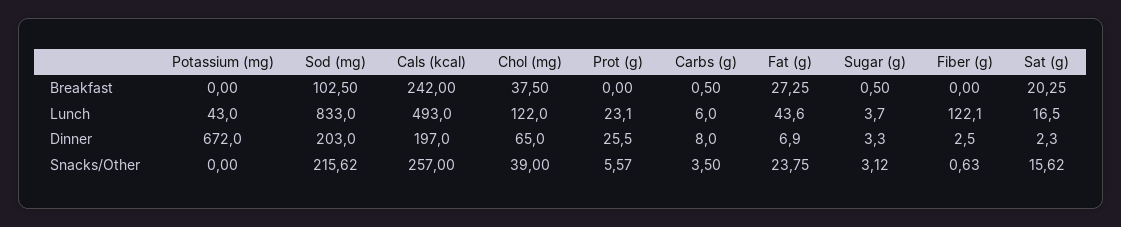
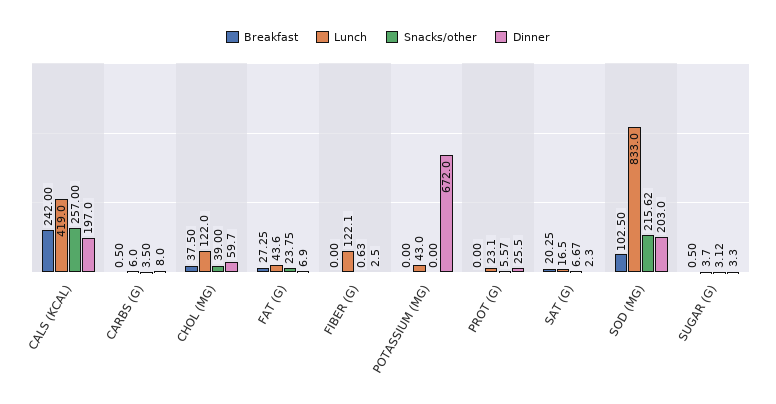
Lunch, Cals (kcal): 493 -> 419
Dinner, Chol (mg): 65 -> 59.7
Snacks/Other, Sat (g): 15.62 -> 6.67

